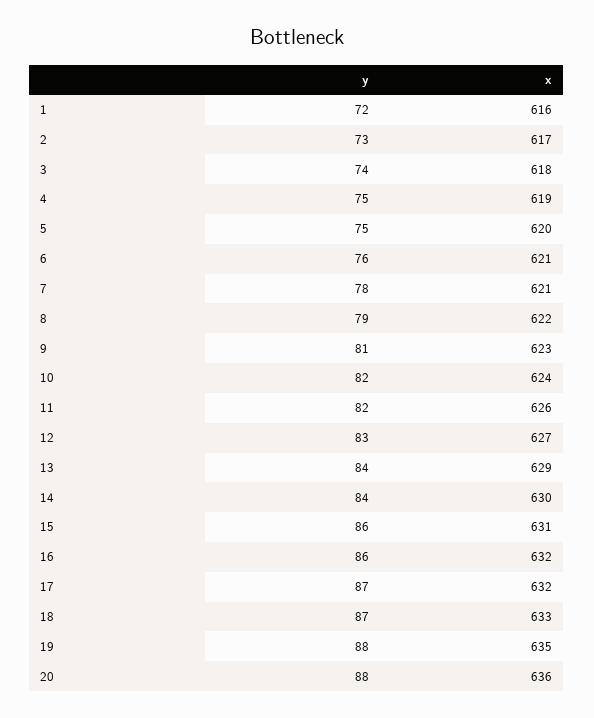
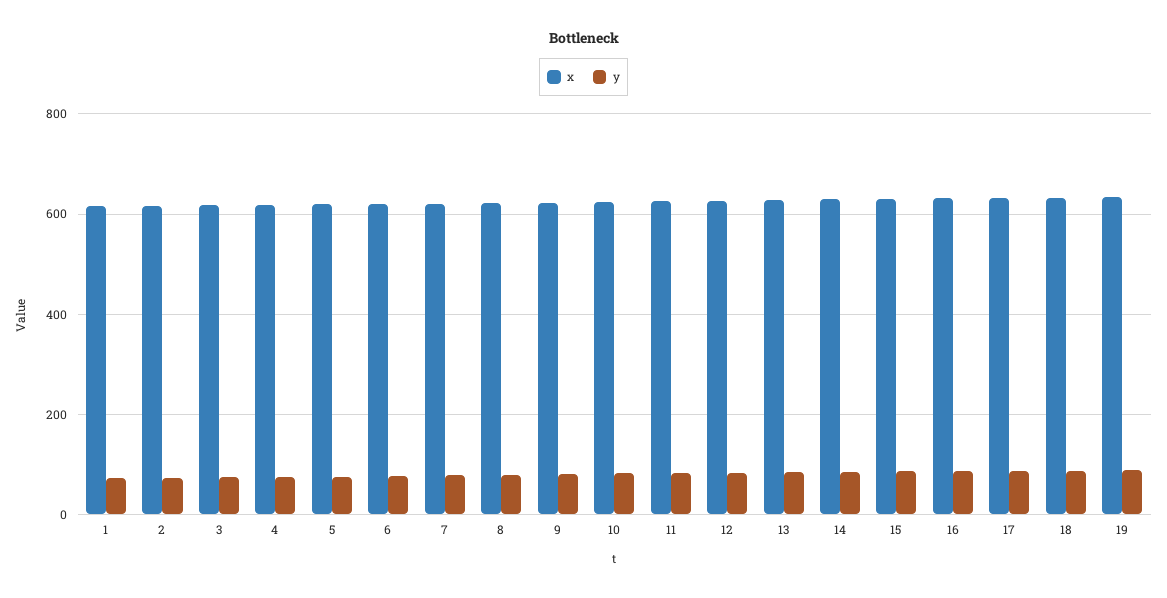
y, 20: 88 -> none
x, 20: 636 -> none

